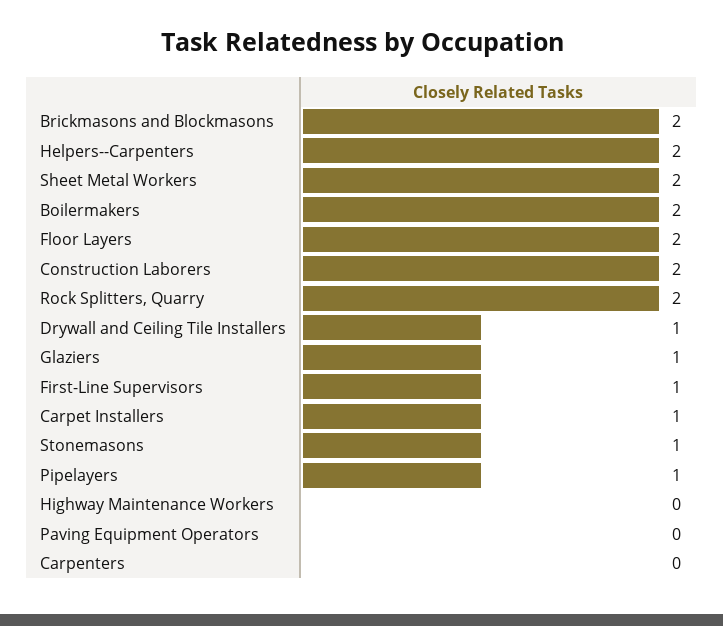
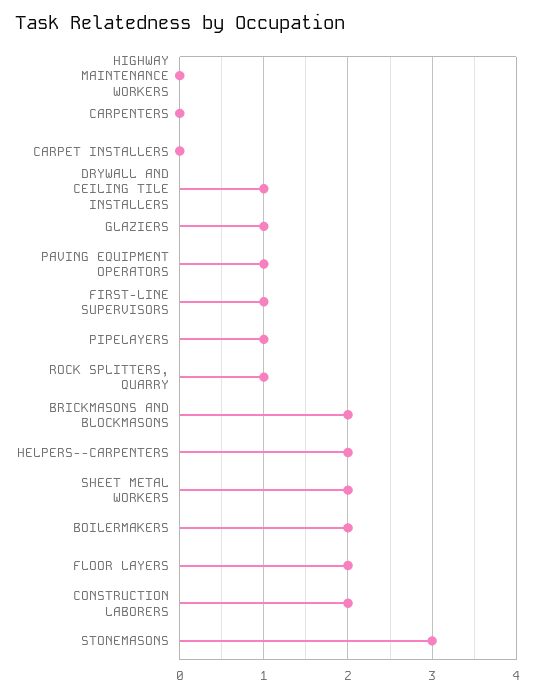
Rock Splitters, Quarry: 2 -> 1
Carpet Installers: 1 -> 0
Stonemasons: 1 -> 3
Paving Equipment Operators: 0 -> 1

